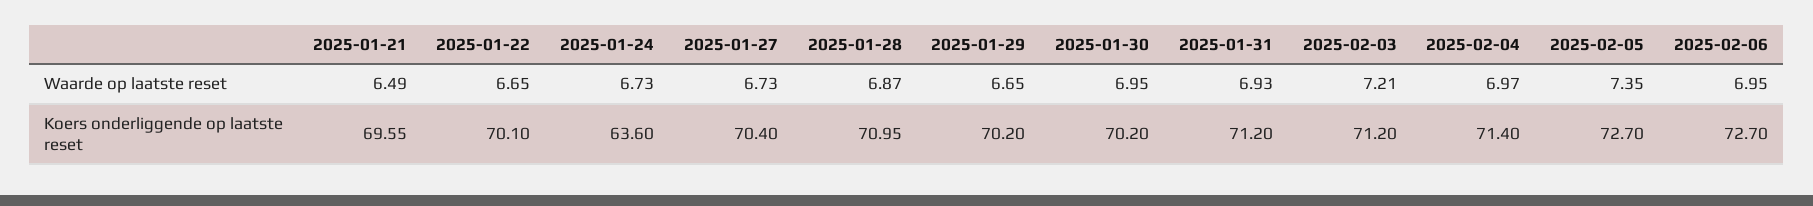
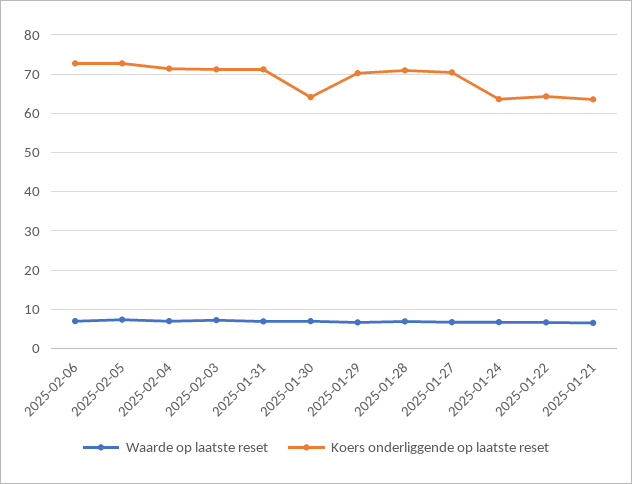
Koers onderliggende op laatste reset, 2025-01-21: 69.55 -> 64
Koers onderliggende op laatste reset, 2025-01-22: 70.1 -> 64
Koers onderliggende op laatste reset, 2025-01-30: 70.2 -> 64

